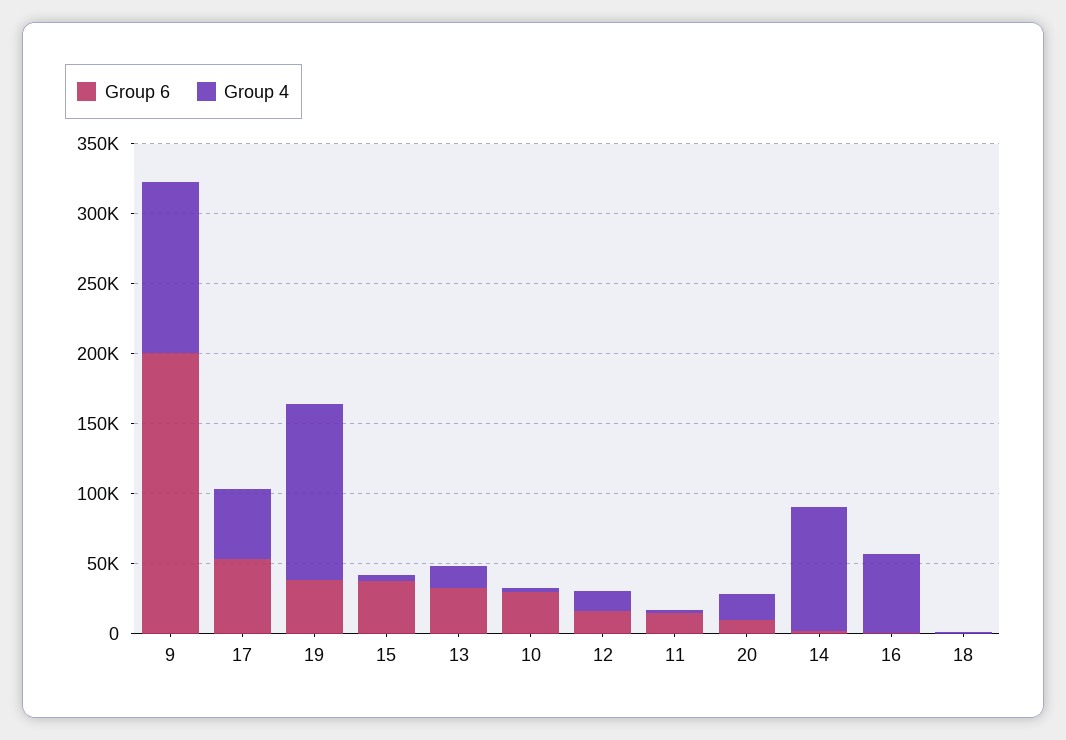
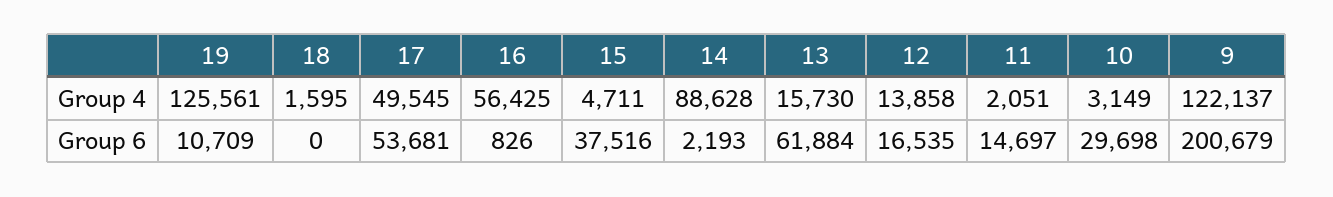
Group 6, 19: 40000 -> 10709
Group 6, 13: 30000 -> 61884
Group 6, 20: 10000 -> none
Group 4, 20: 20000 -> none

